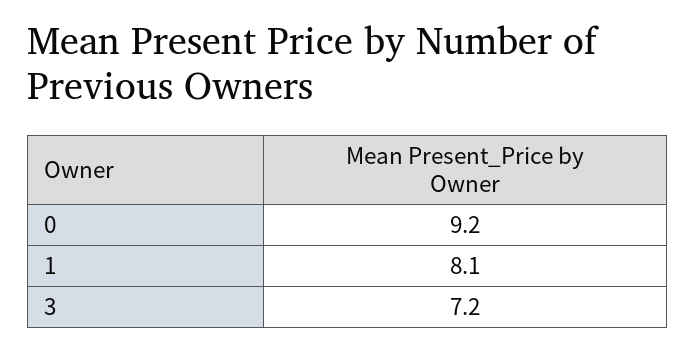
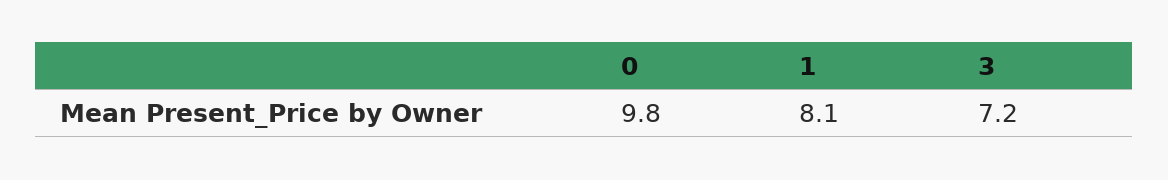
0: 9.2 -> 9.8

